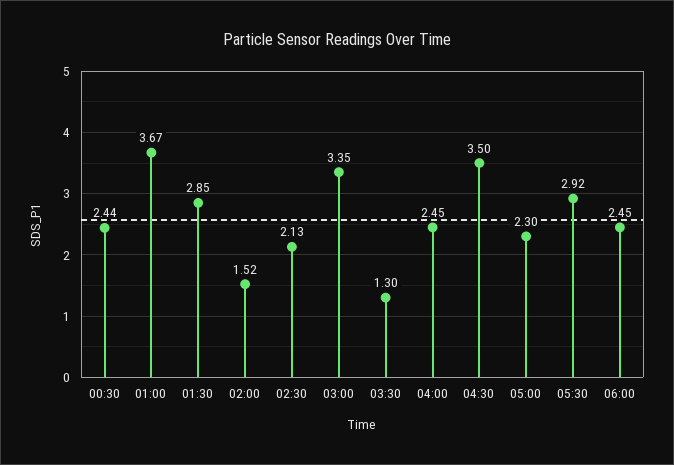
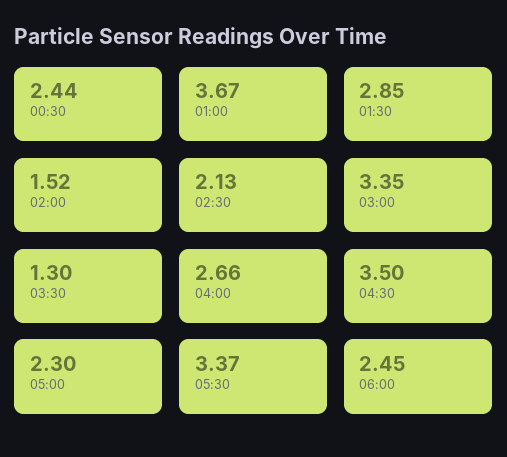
04:00: 2.45 -> 2.66
05:30: 2.92 -> 3.37

